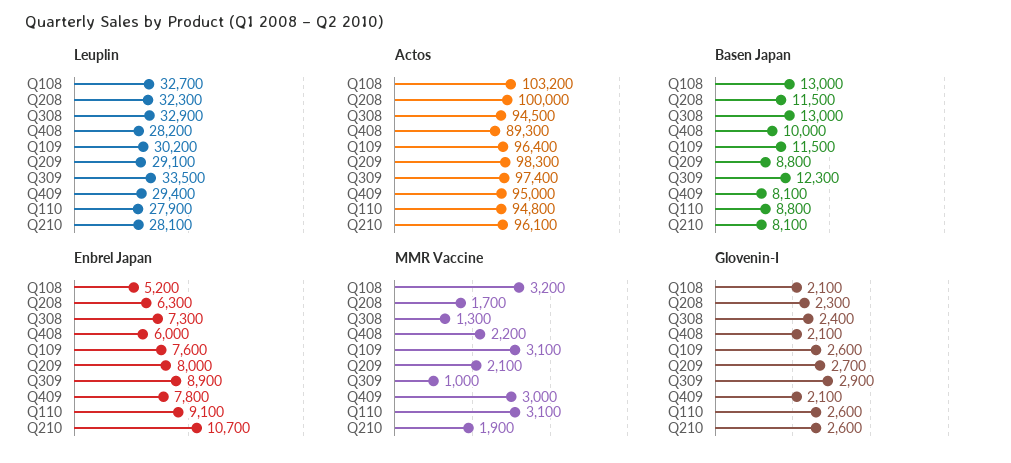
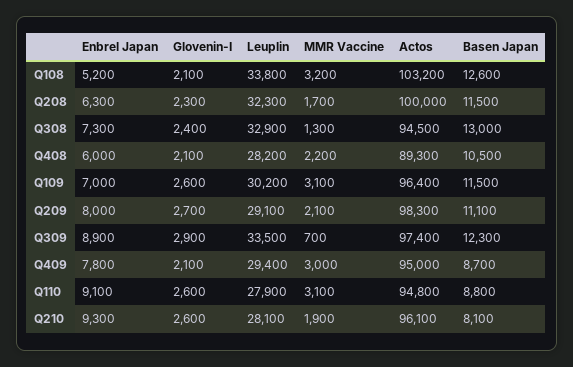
Leuplin, Q108: 32700 -> 33800
Basen Japan, Q108: 13000 -> 12600
Basen Japan, Q408: 10000 -> 10500
Basen Japan, Q209: 8800 -> 11100
Basen Japan, Q409: 8100 -> 8700
Enbrel Japan, Q109: 7600 -> 7000
Enbrel Japan, Q210: 10700 -> 9300
MMR Vaccine, Q309: 1000 -> 700

